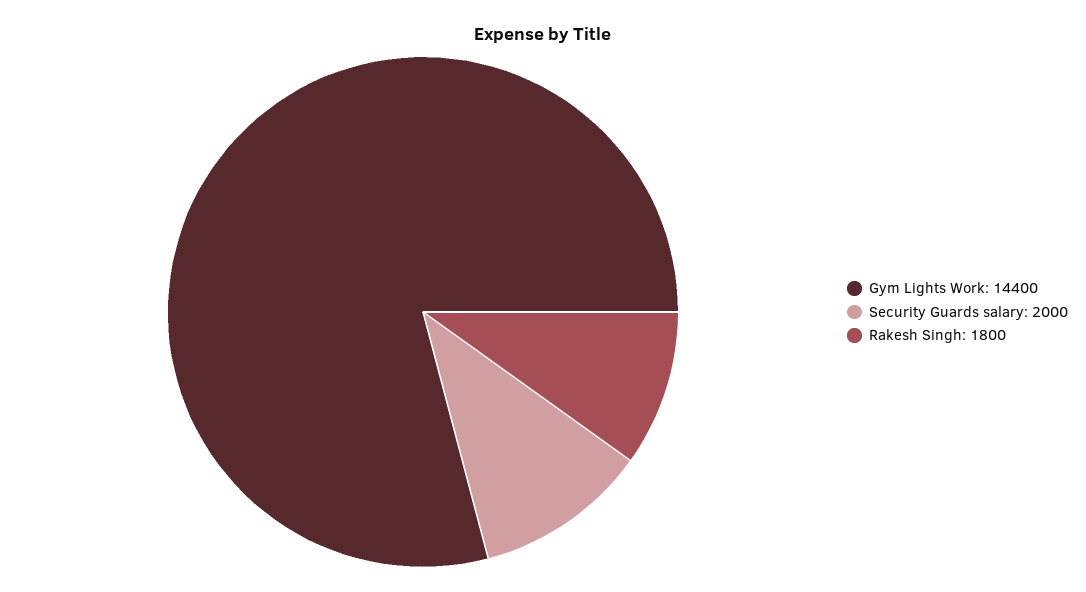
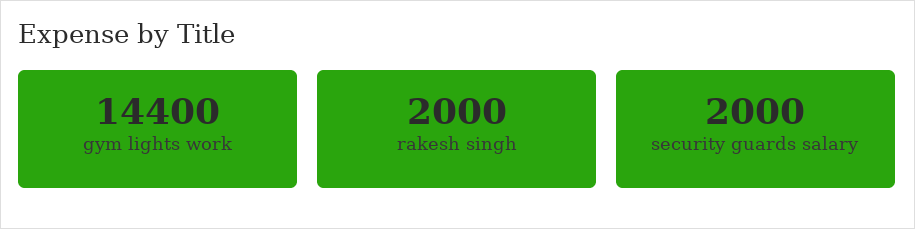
Rakesh Singh: 1800 -> 2000

